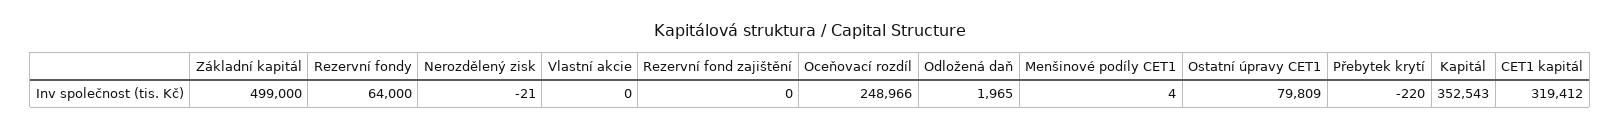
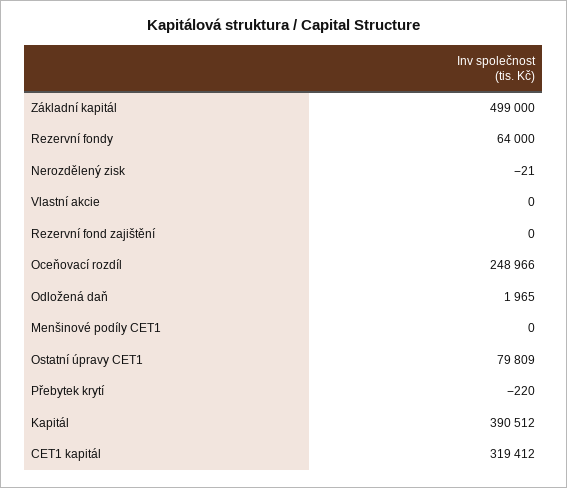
Menšinové podíly CET1: 4 -> 0
Kapitál: 352543 -> 390512

